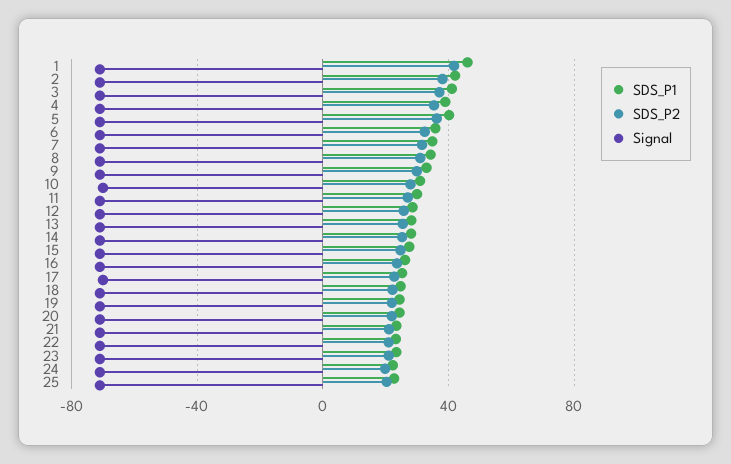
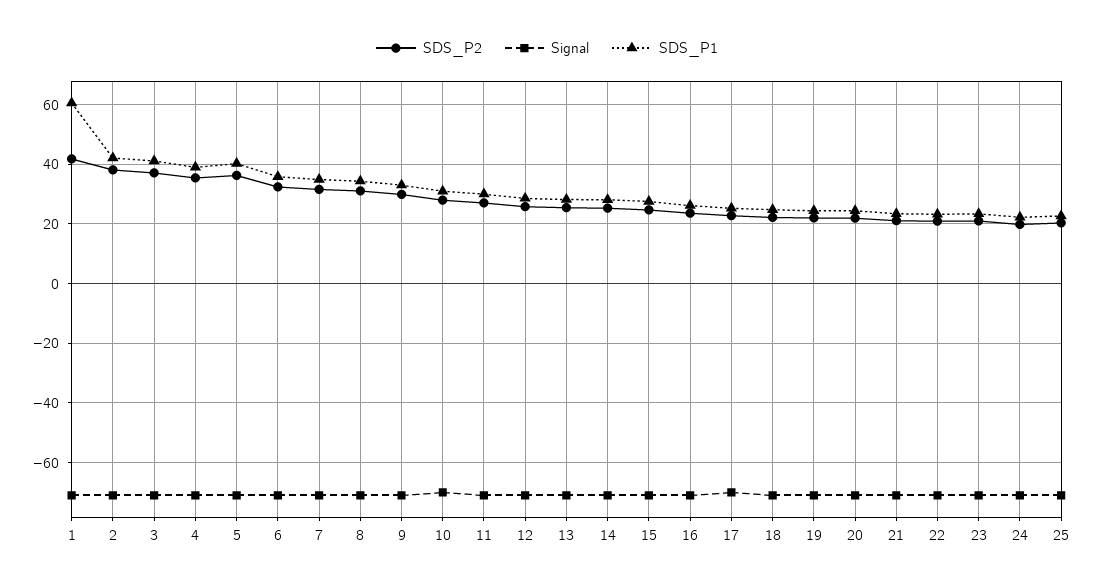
SDS_P1, 1: 45 -> 60

